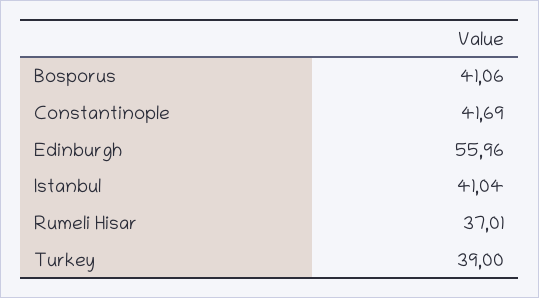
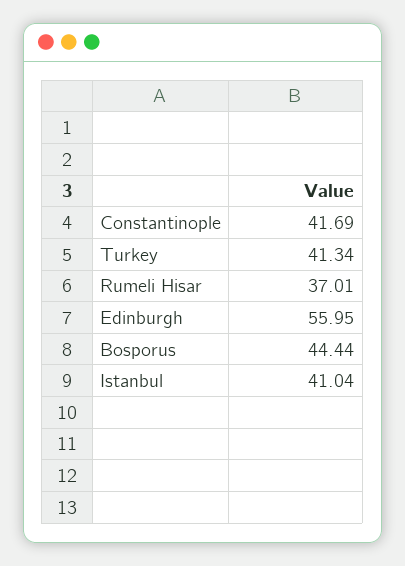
Bosporus: 41.06 -> 44.44
Edinburgh: 55.96 -> 55.95
Turkey: 39 -> 41.34

